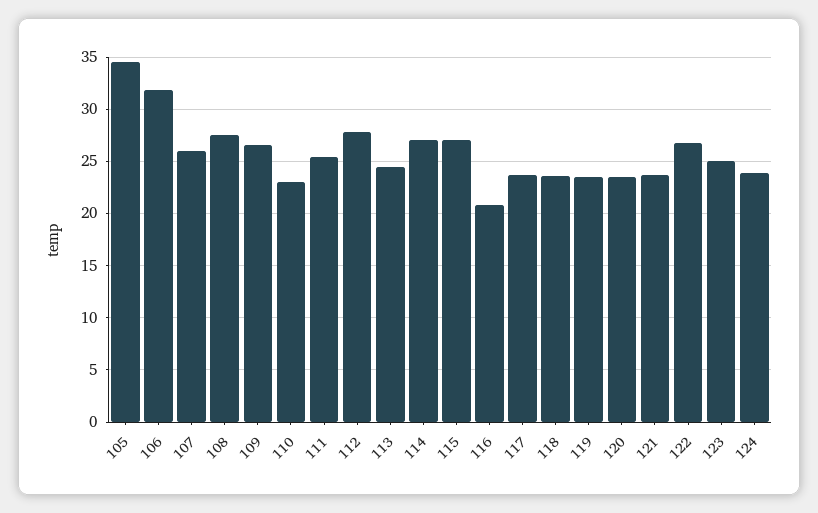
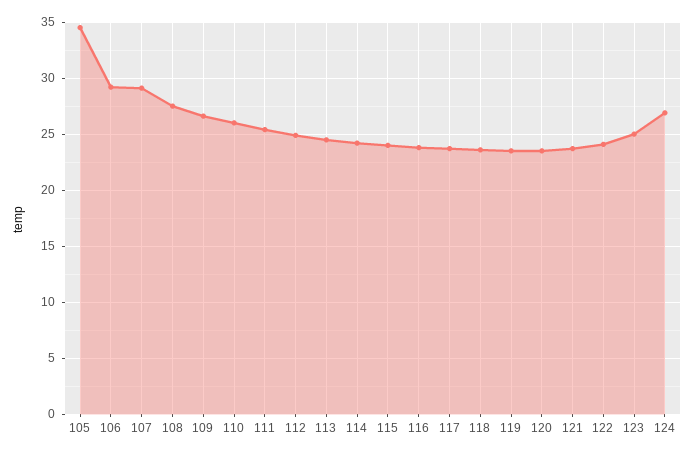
106: 32 -> 29
107: 26 -> 29
110: 23 -> 26
112: 28 -> 25
114: 27 -> 24
115: 27 -> 24
116: 21 -> 24
122: 27 -> 24
124: 24 -> 27

